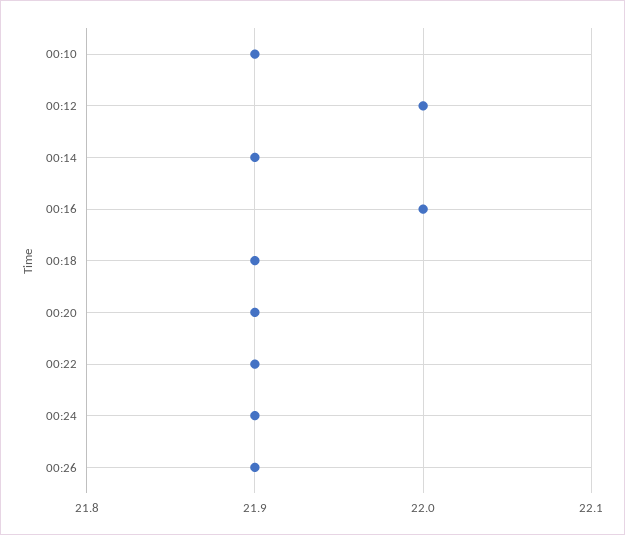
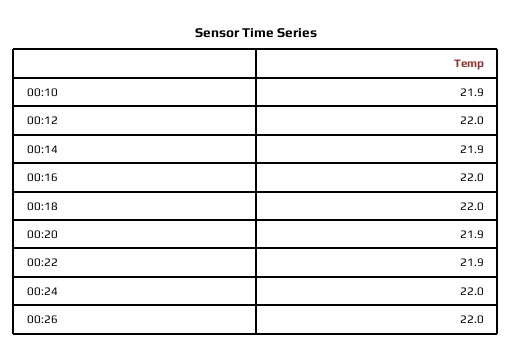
00:18: 21.9 -> 22
00:24: 21.9 -> 22
00:26: 21.9 -> 22

